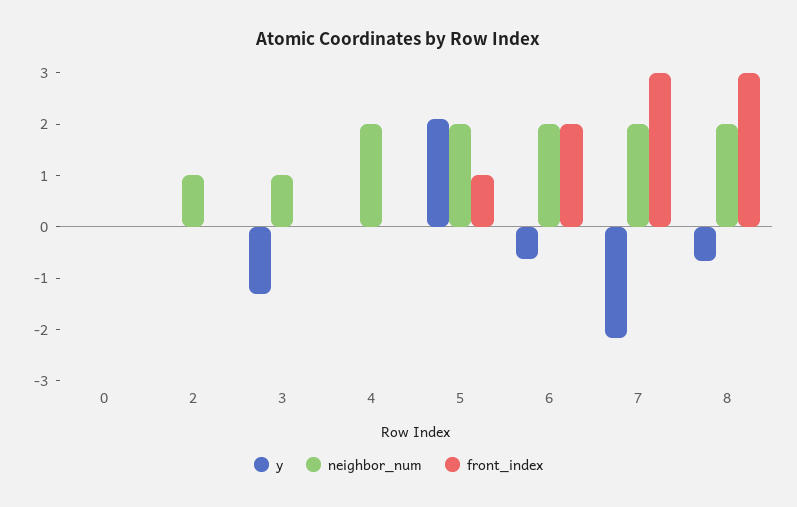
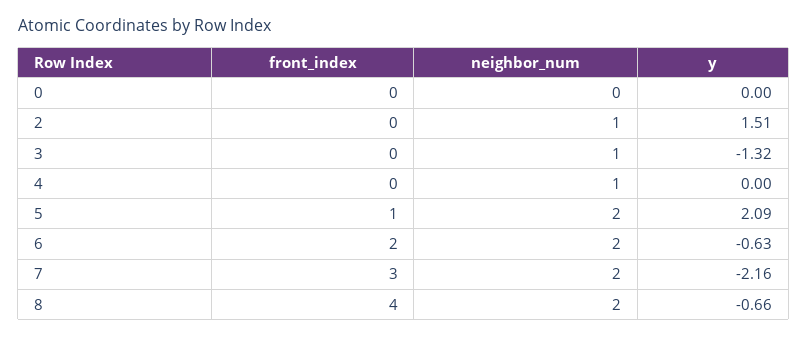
y, 2: 0 -> 1.51
neighbor_num, 4: 2 -> 1
front_index, 8: 3 -> 4

